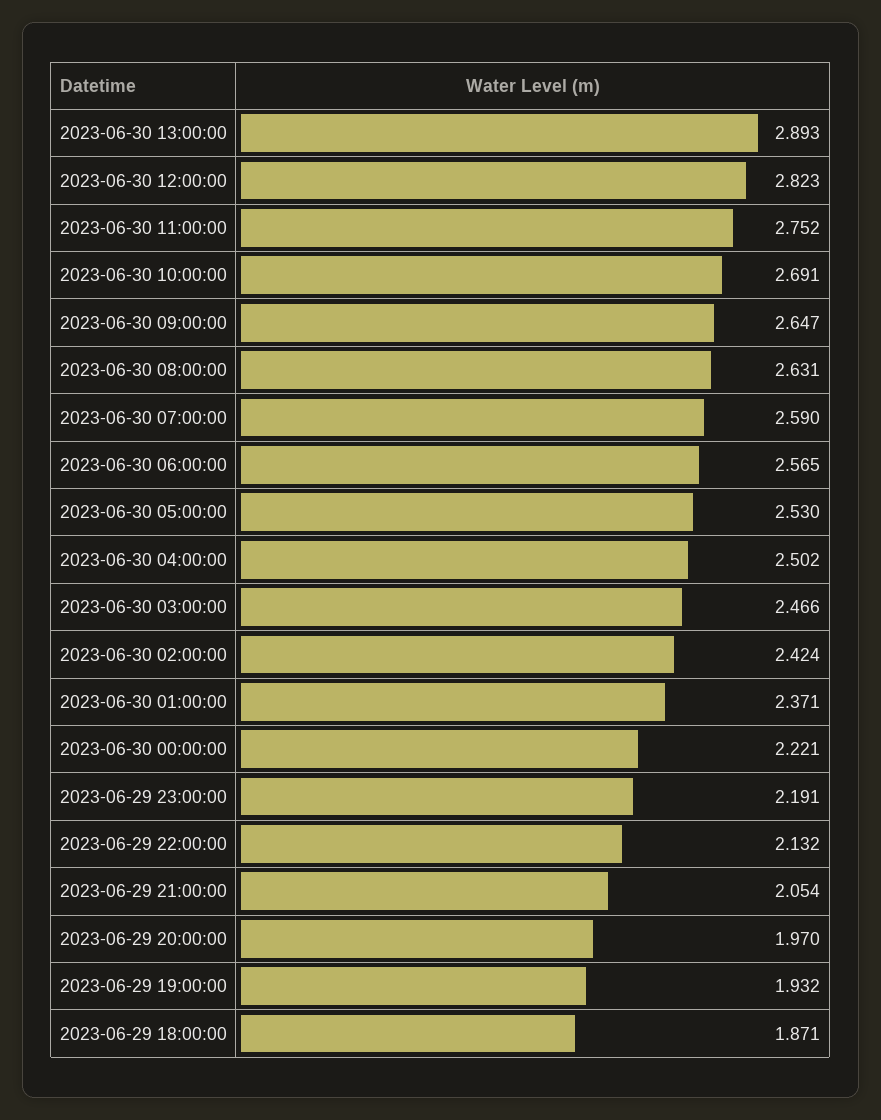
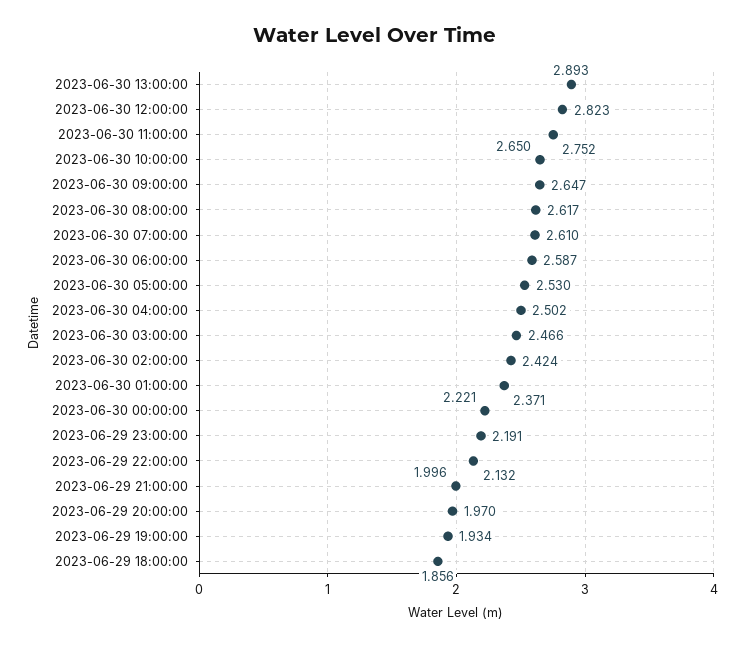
2023-06-30 10:00:00: 2.691 -> 2.65
2023-06-30 08:00:00: 2.631 -> 2.617
2023-06-30 07:00:00: 2.59 -> 2.61
2023-06-30 06:00:00: 2.565 -> 2.587
2023-06-29 21:00:00: 2.054 -> 1.996
2023-06-29 19:00:00: 1.932 -> 1.934
2023-06-29 18:00:00: 1.871 -> 1.856

